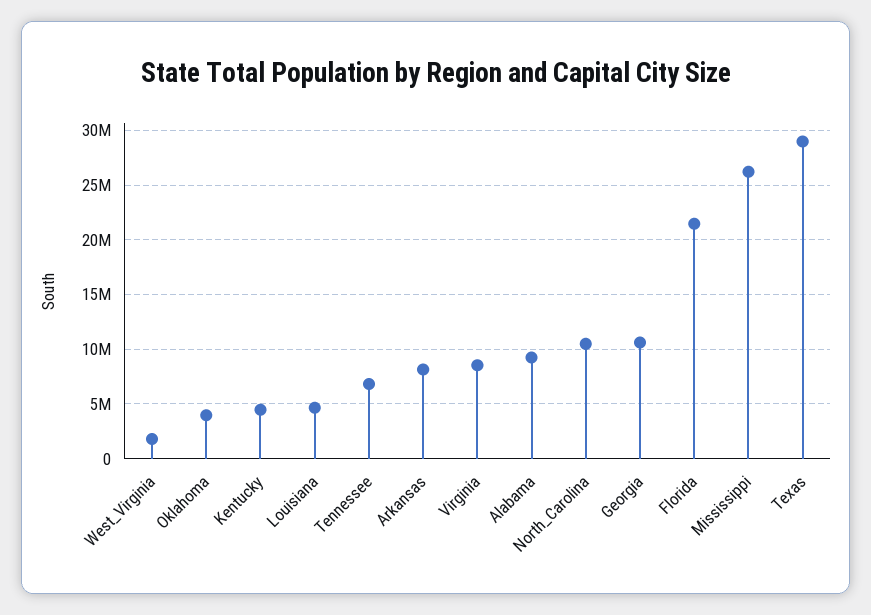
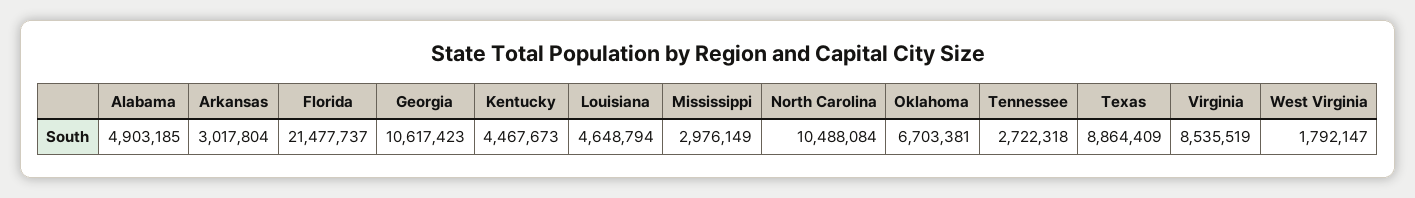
Oklahoma: 4000000 -> 6703381
Tennessee: 7000000 -> 2722318
Arkansas: 8000000 -> 3017804
Alabama: 9000000 -> 4903185
Mississippi: 26000000 -> 2976149
Texas: 29000000 -> 8864409

